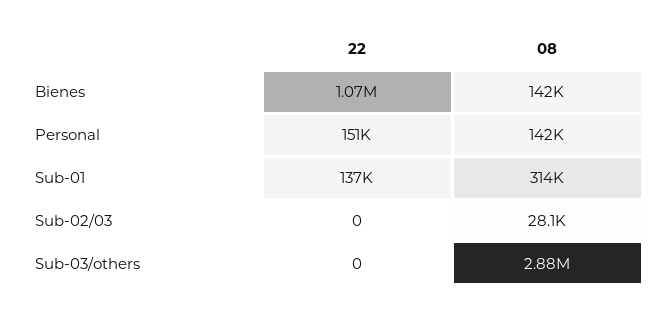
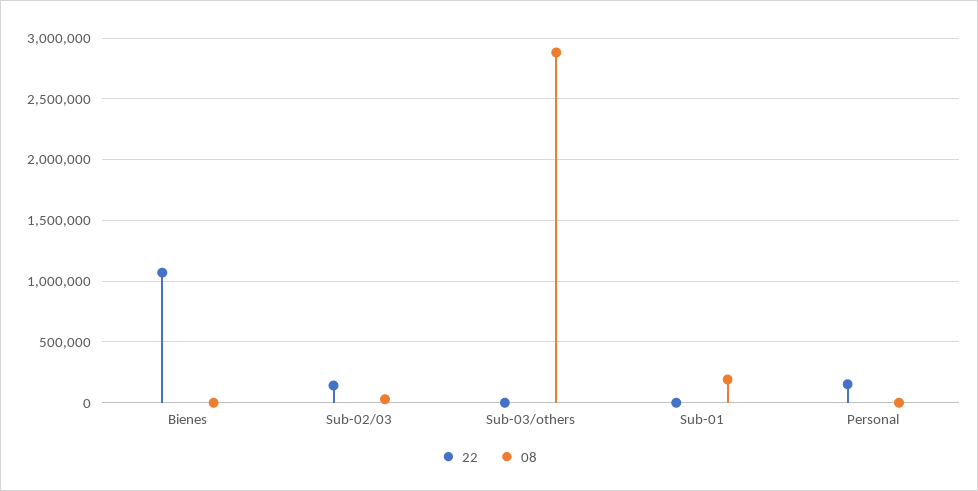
08, Bienes: 142000 -> 0
08, Personal: 142000 -> 0
22, Sub-01: 137000 -> 0
08, Sub-01: 314000 -> 200000
22, Sub-02/03: 0 -> 150000

